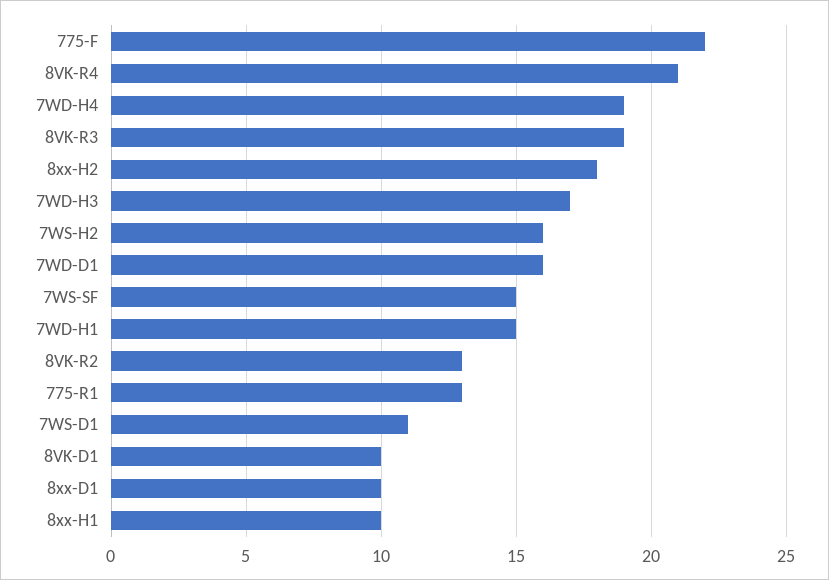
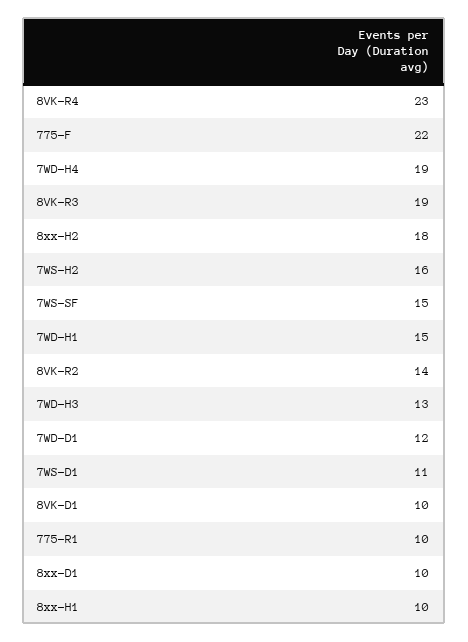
8VK-R4: 21 -> 23
7WD-H3: 17 -> 13
7WD-D1: 16 -> 12
8VK-R2: 13 -> 14
775-R1: 13 -> 10

